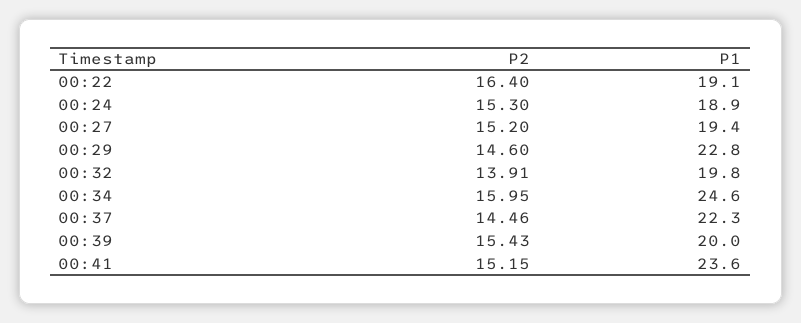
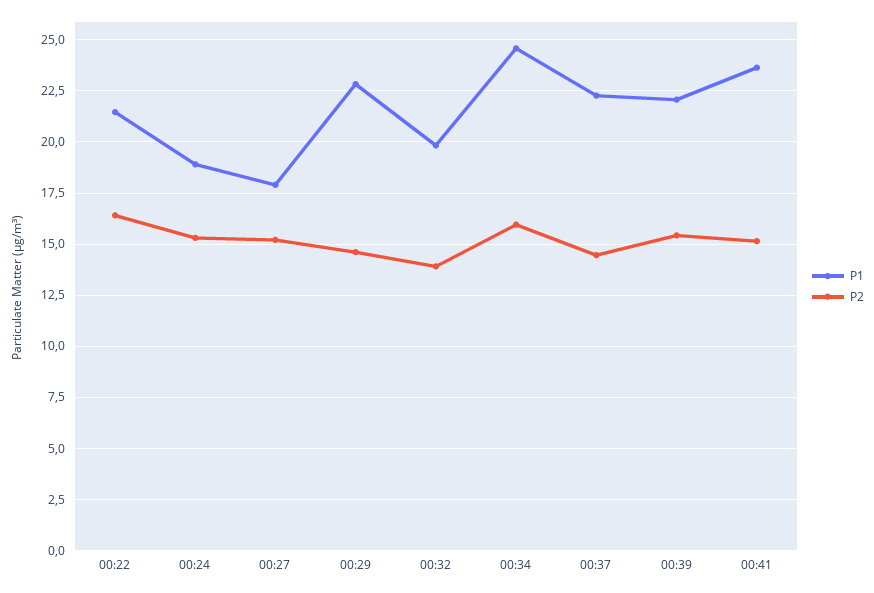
P1, 00:22: 19.1 -> 21.5
P1, 00:27: 19.4 -> 18
P1, 00:39: 20 -> 22

